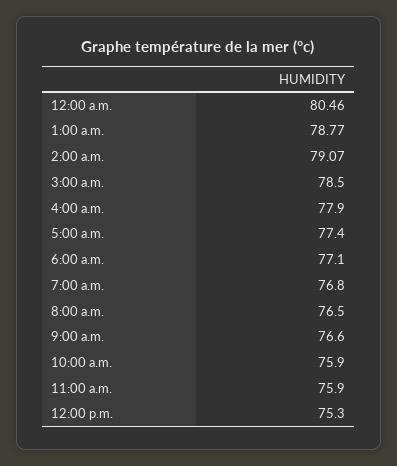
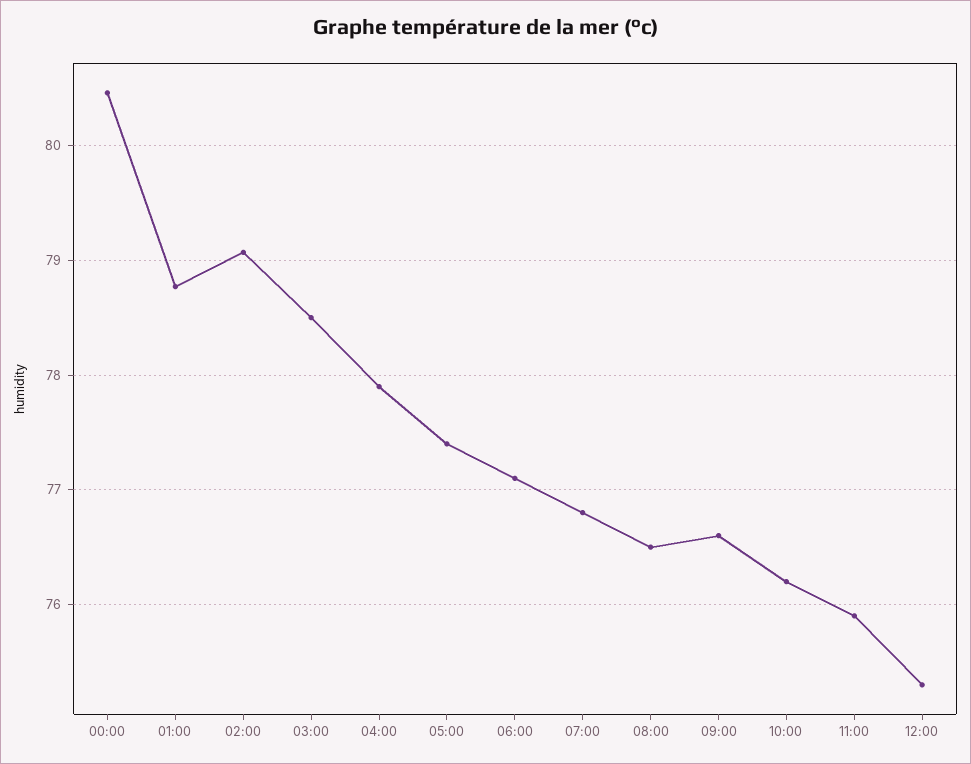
10:00 a.m.: 75.9 -> 76.2

